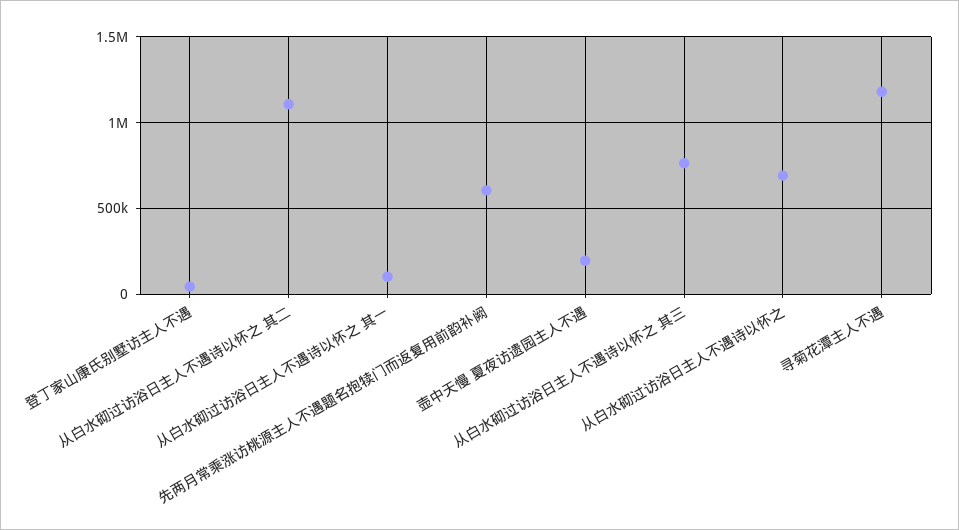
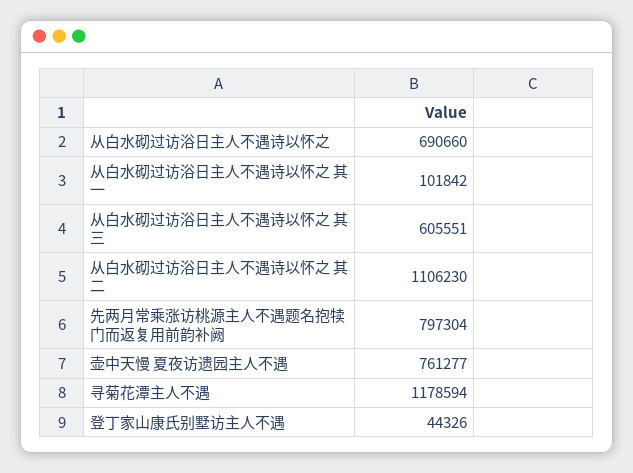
先两月常乘涨访桃源主人不遇题名抱犊门而返复用前韵补阙: 600000 -> 797304
壶中天慢 夏夜访遗园主人不遇: 200000 -> 761277
从白水砌过访浴日主人不遇诗以怀之 其三: 750000 -> 605551

